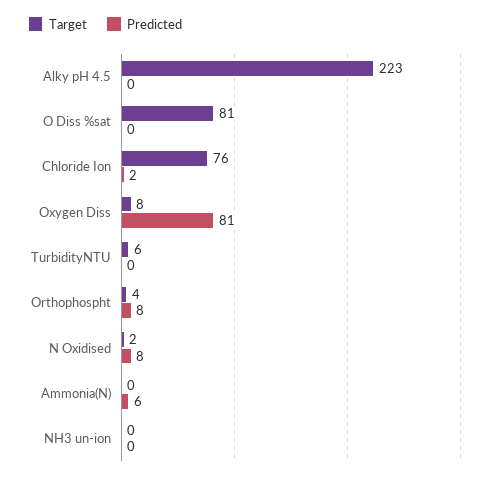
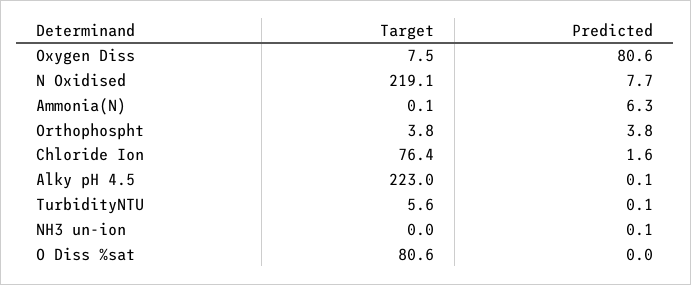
Predicted, Orthophospht: 8 -> 3.8
Target, N Oxidised: 2 -> 219.1

